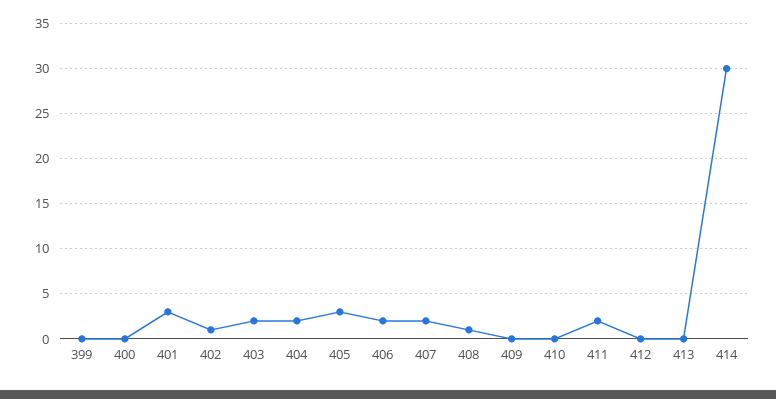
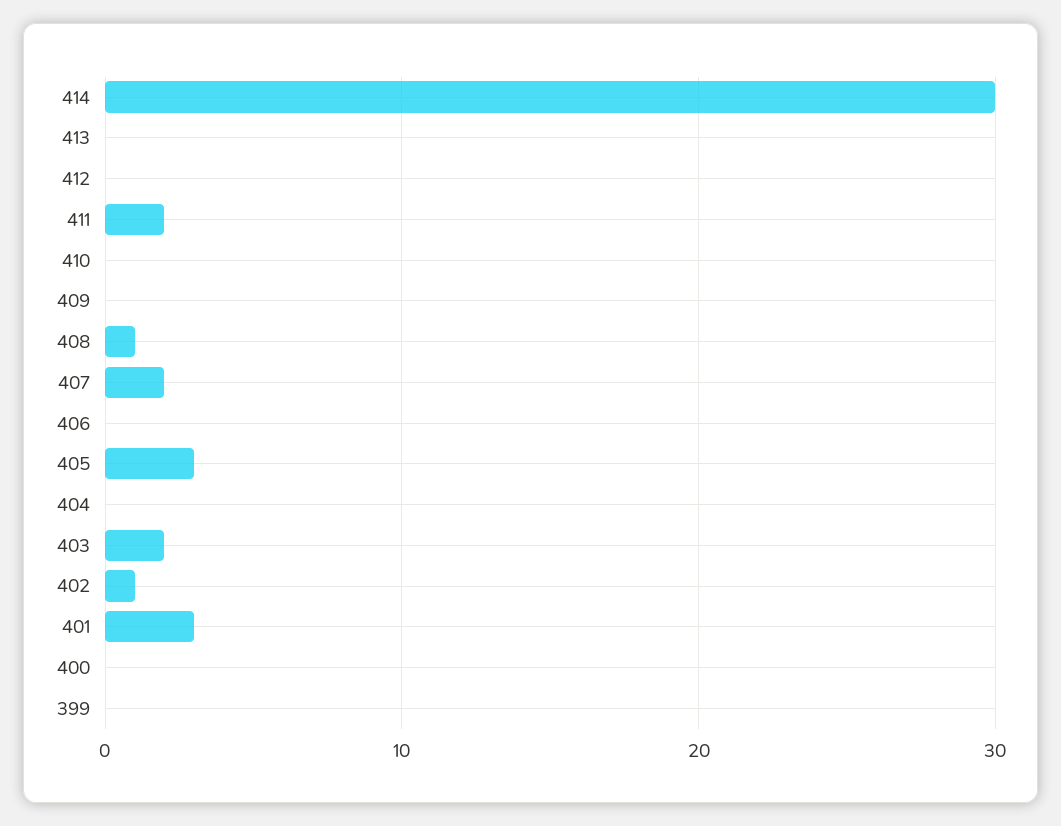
404: 2 -> 0
406: 2 -> 0

